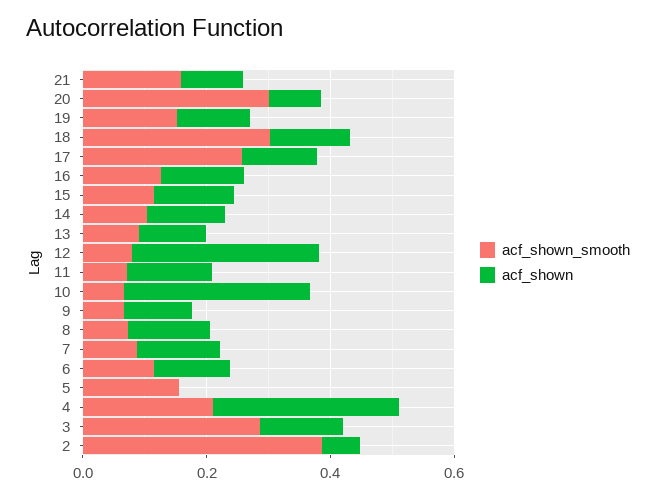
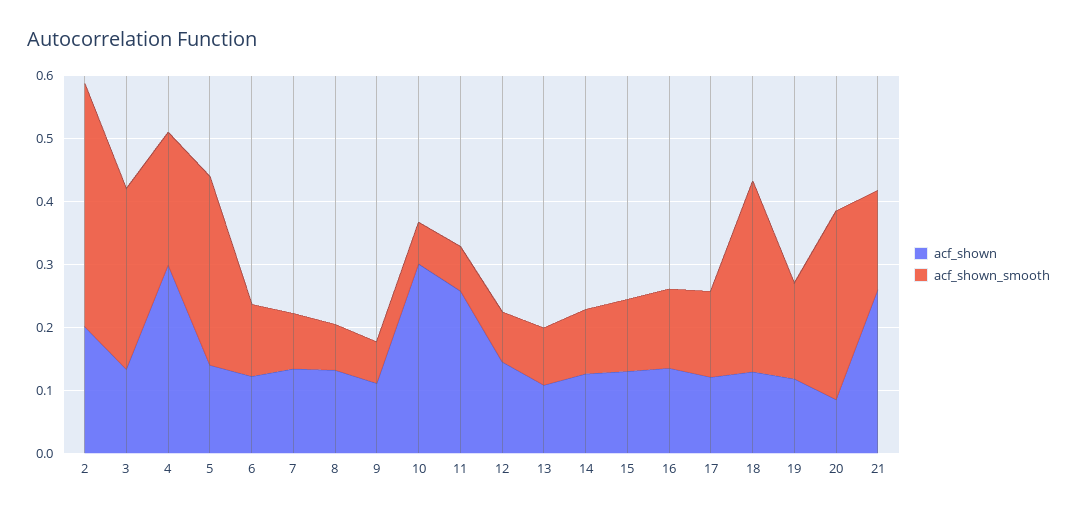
acf_shown, 21: 0.1 -> 0.26
acf_shown_smooth, 17: 0.25 -> 0.14
acf_shown, 12: 0.3 -> 0.14
acf_shown, 11: 0.15 -> 0.26
acf_shown_smooth, 5: 0.15 -> 0.3
acf_shown, 5: 0 -> 0.14
acf_shown, 2: 0.05 -> 0.2

